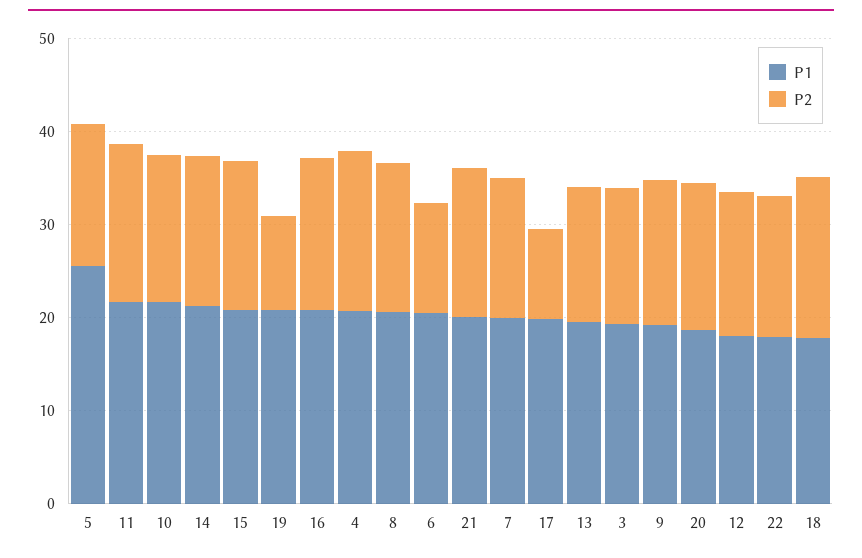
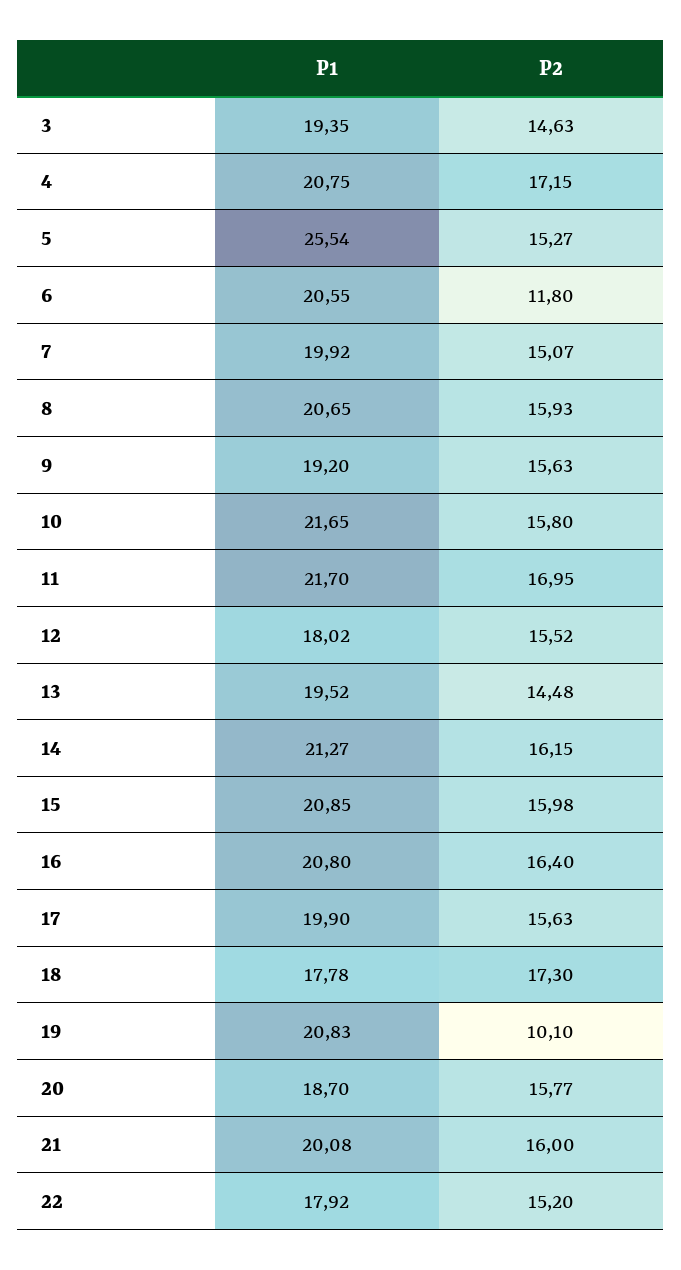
P2, 17: 10 -> 15.63

